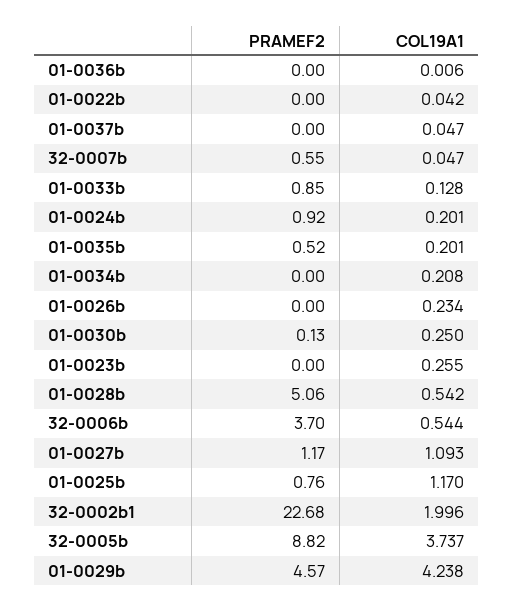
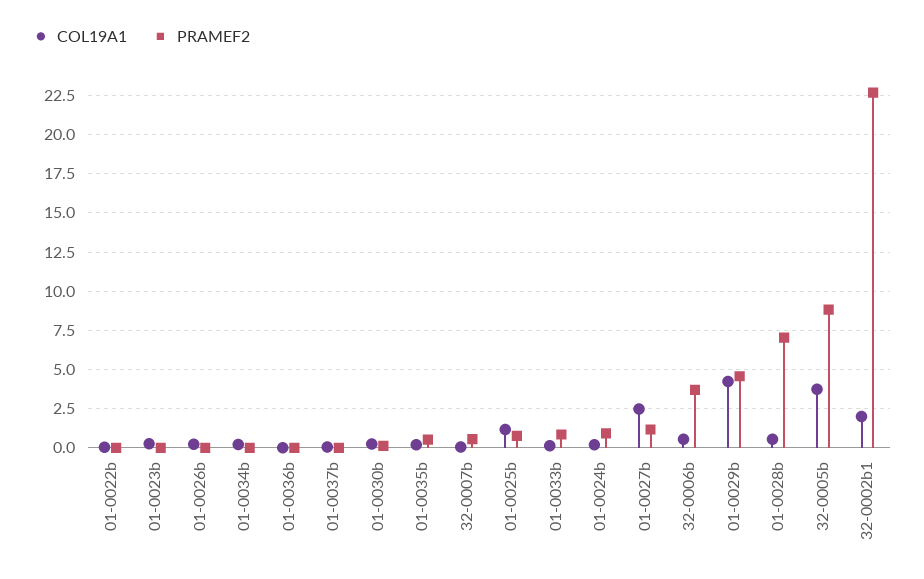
PRAMEF2, 01-0028b: 5.06 -> 7
COL19A1, 01-0027b: 1.093 -> 2.5

